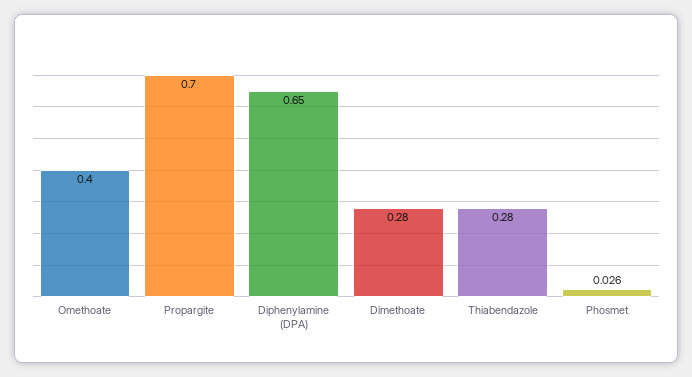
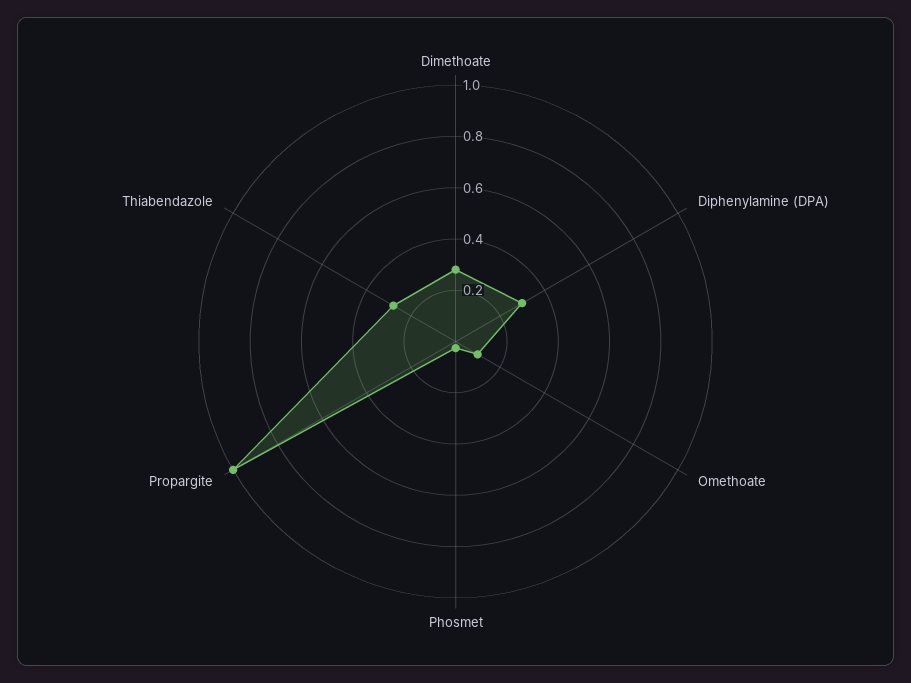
Omethoate: 0.4 -> 0.1
Propargite: 0.7 -> 1
Diphenylamine (DPA): 0.65 -> 0.3

